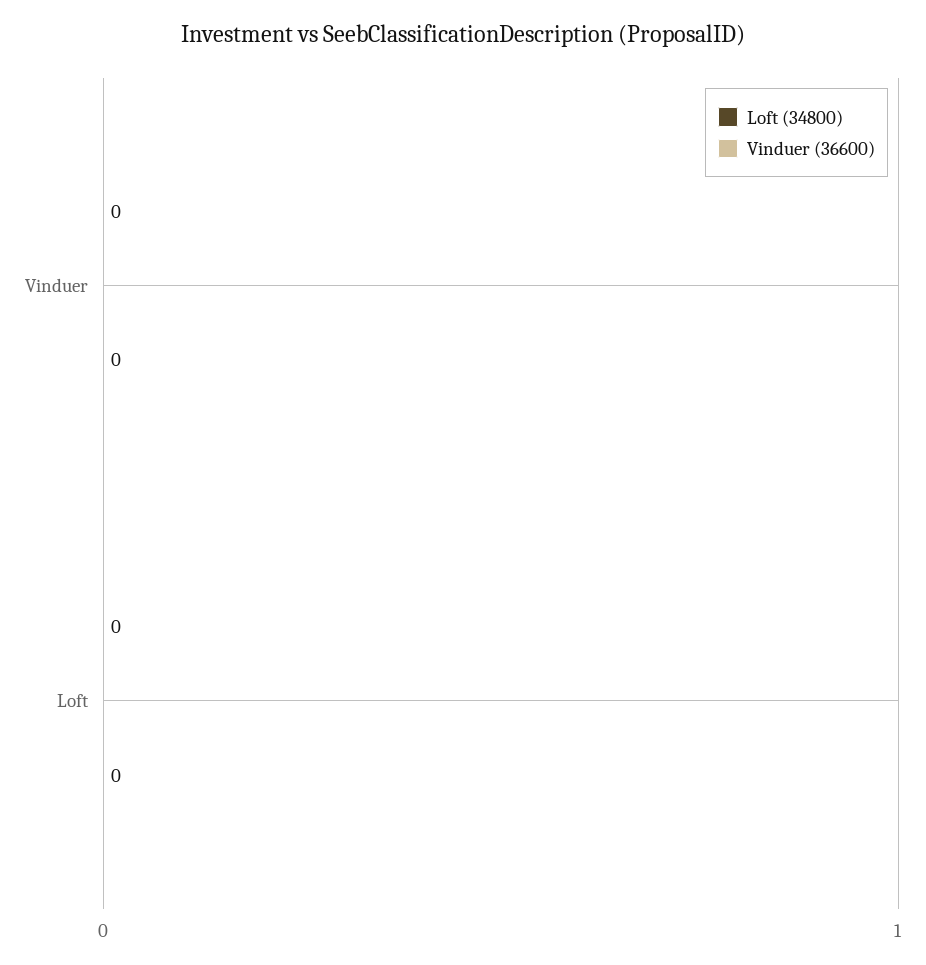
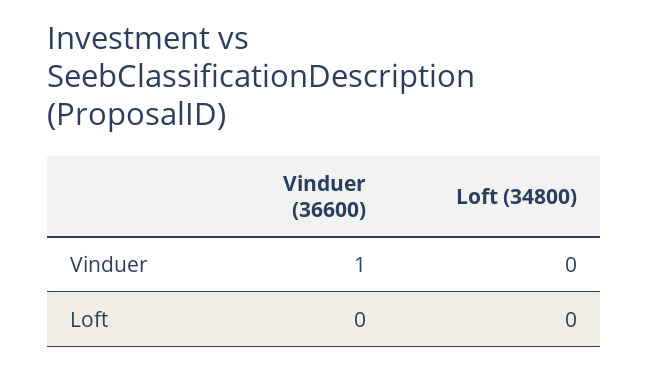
Vinduer (36600), Vinduer: 0 -> 1

